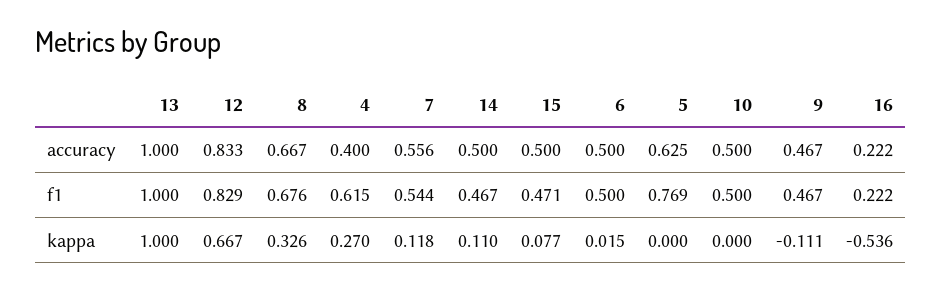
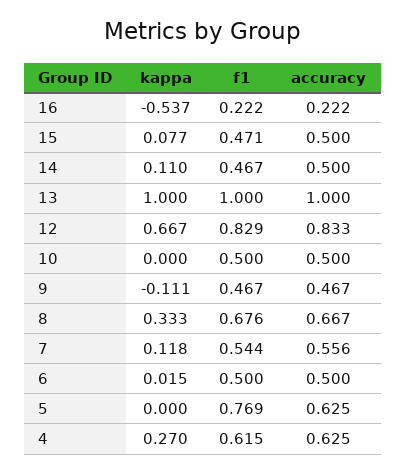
4, accuracy: 0.4 -> 0.625
8, kappa: 0.326 -> 0.333
16, kappa: -0.536 -> -0.537

